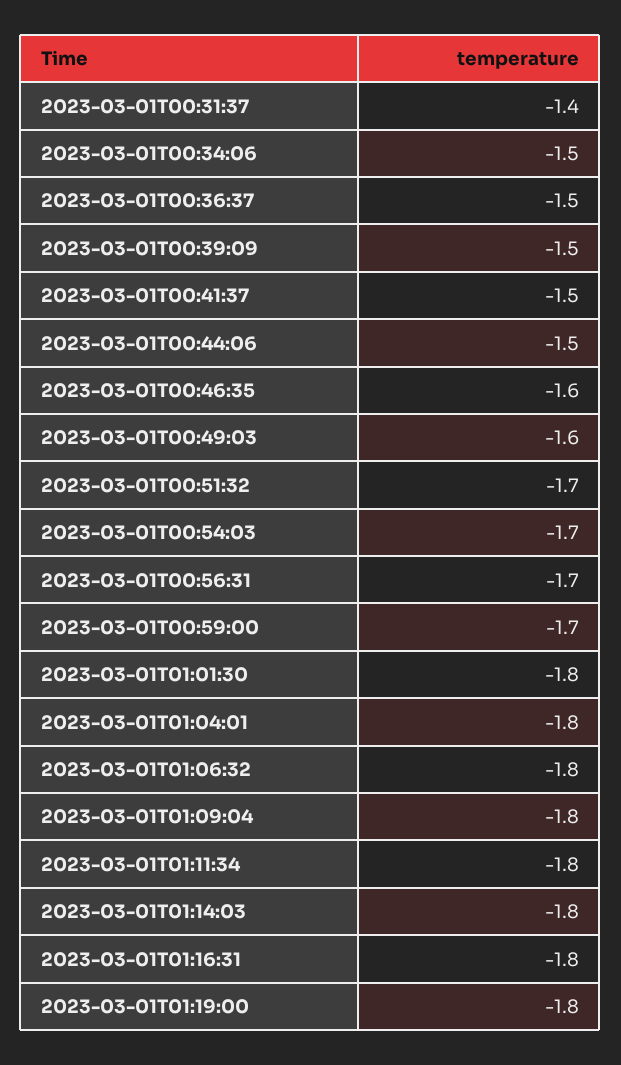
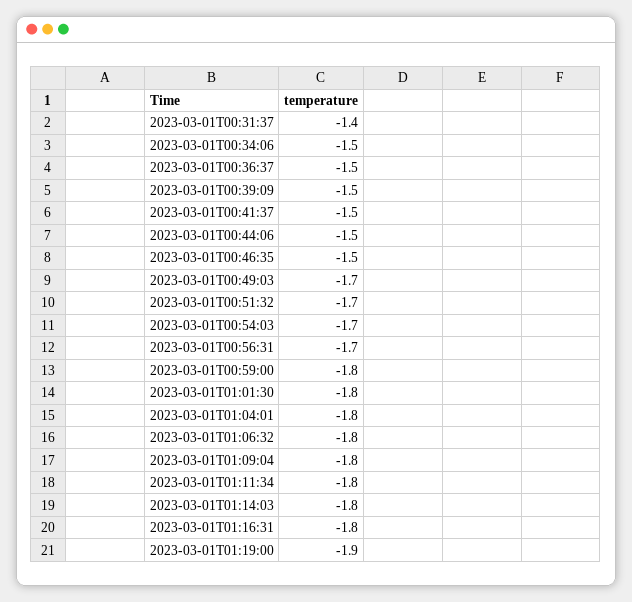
2023-03-01T00:46:35: -1.6 -> -1.5
2023-03-01T00:49:03: -1.6 -> -1.7
2023-03-01T00:59:00: -1.7 -> -1.8
2023-03-01T01:19:00: -1.8 -> -1.9

